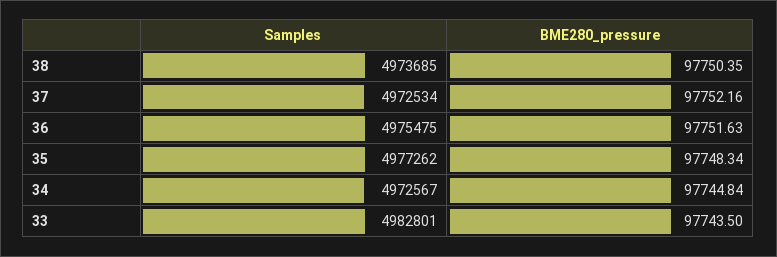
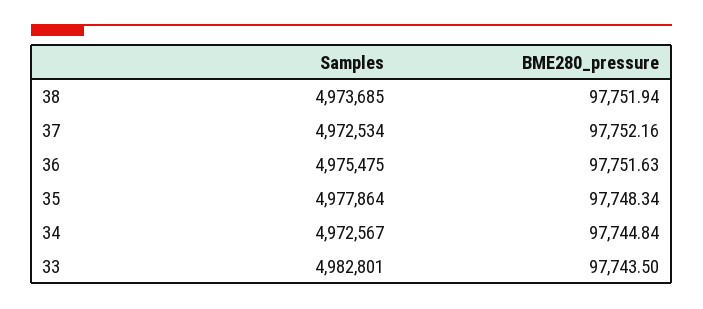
BME280_pressure, 38: 97750.35 -> 97751.94
Samples, 35: 4977262 -> 4977864

